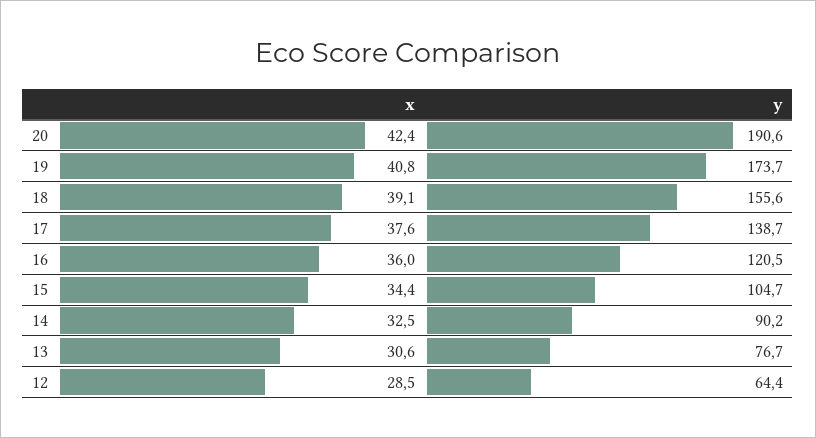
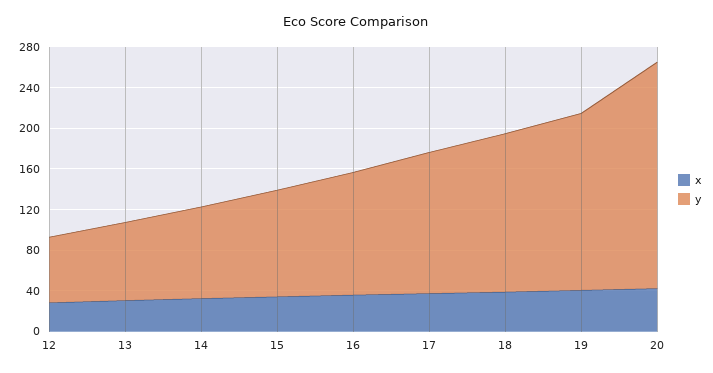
y, 20: 190.6 -> 220

